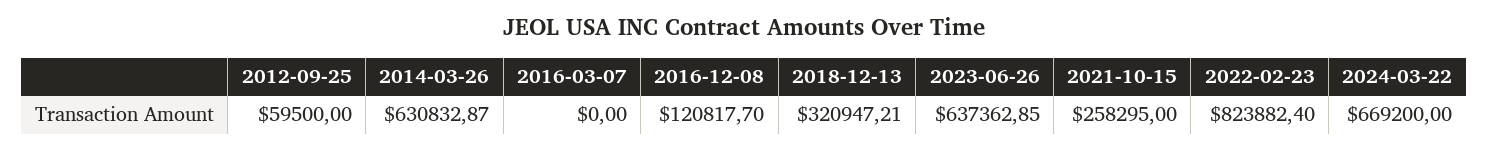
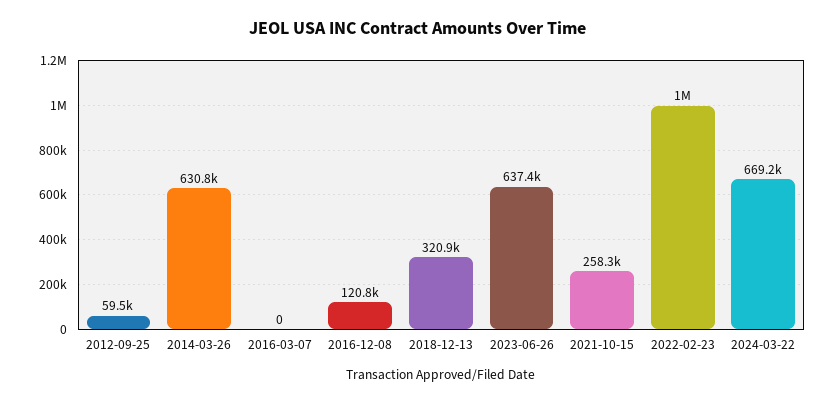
2022-02-23: 823882.4 -> 1000000

